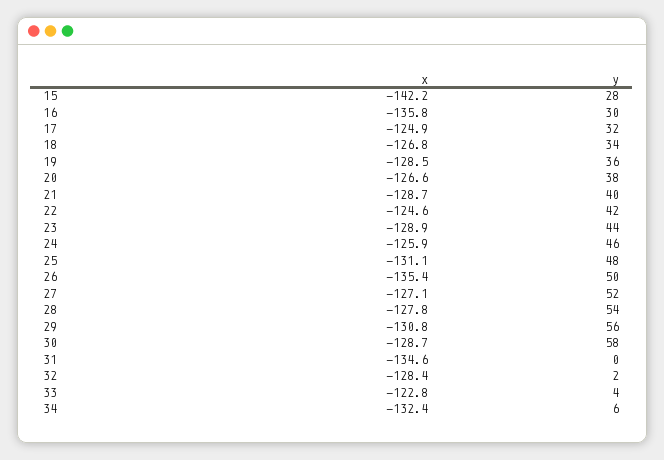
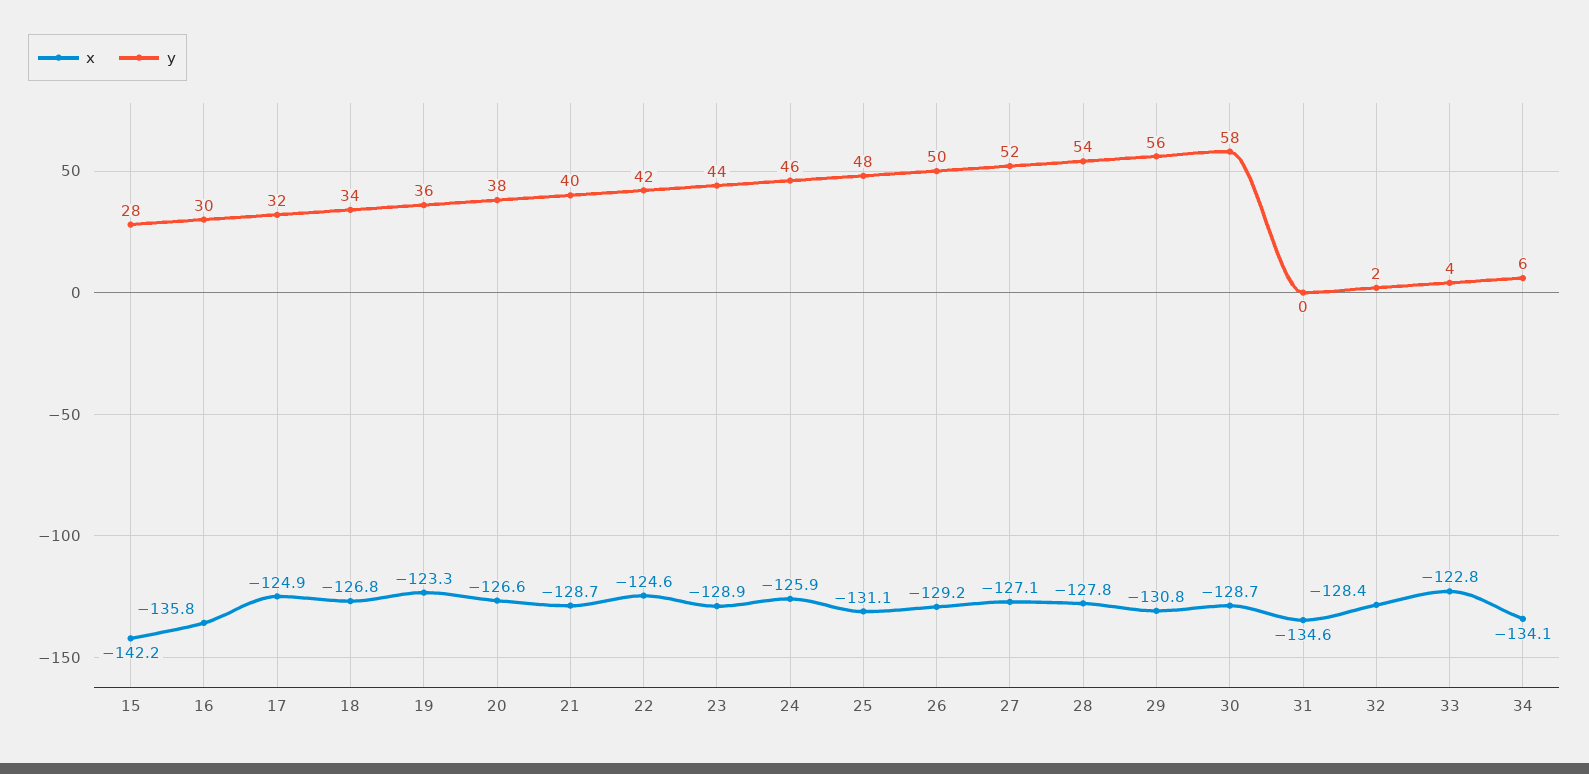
x, 19: -128.5 -> -123.3
x, 26: -135.4 -> -129.2
x, 34: -132.4 -> -134.1

